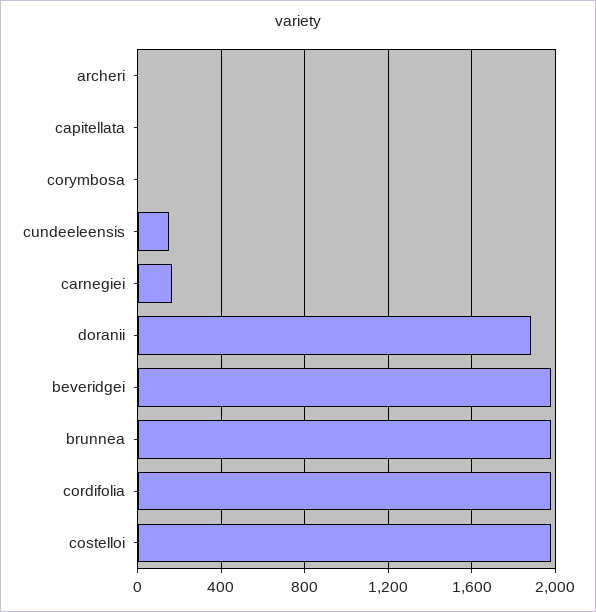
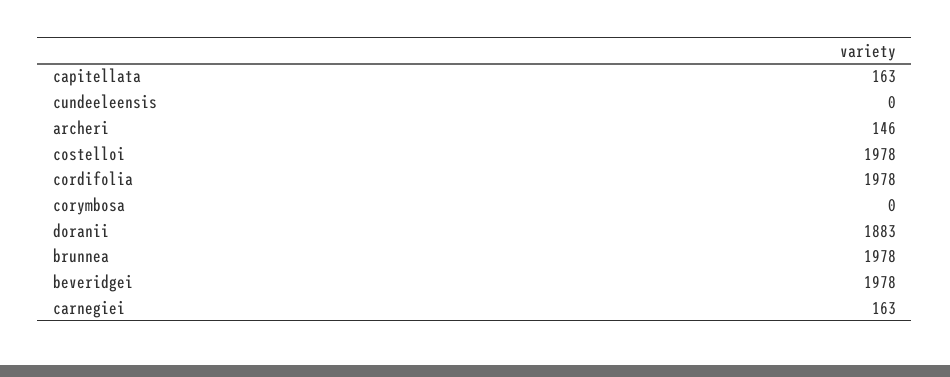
archeri: 0 -> 146
capitellata: 0 -> 163
cundeeleensis: 150 -> 0

